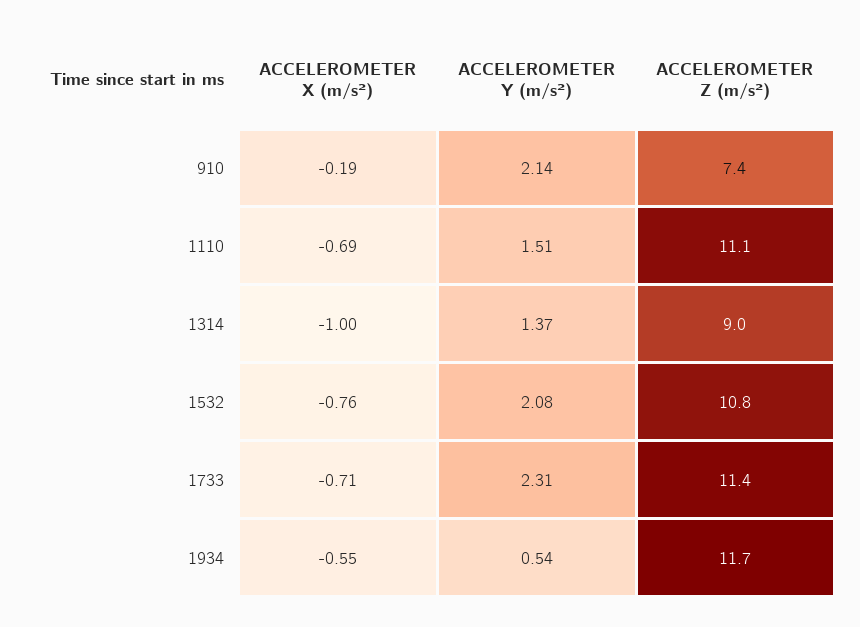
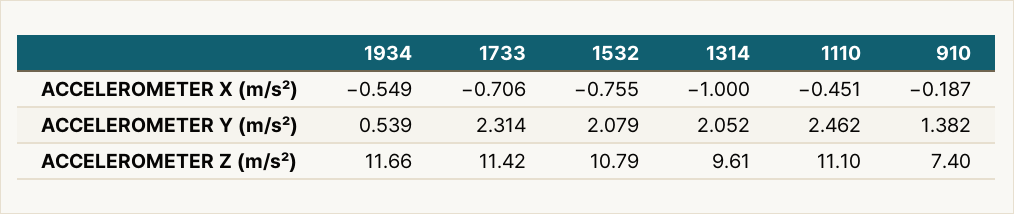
ACCELEROMETER Y (m/s²), 910: 2.14 -> 1.382
ACCELEROMETER X (m/s²), 1110: -0.69 -> -0.451
ACCELEROMETER Y (m/s²), 1110: 1.51 -> 2.462
ACCELEROMETER Y (m/s²), 1314: 1.37 -> 2.052
ACCELEROMETER Z (m/s²), 1314: 9 -> 9.61

